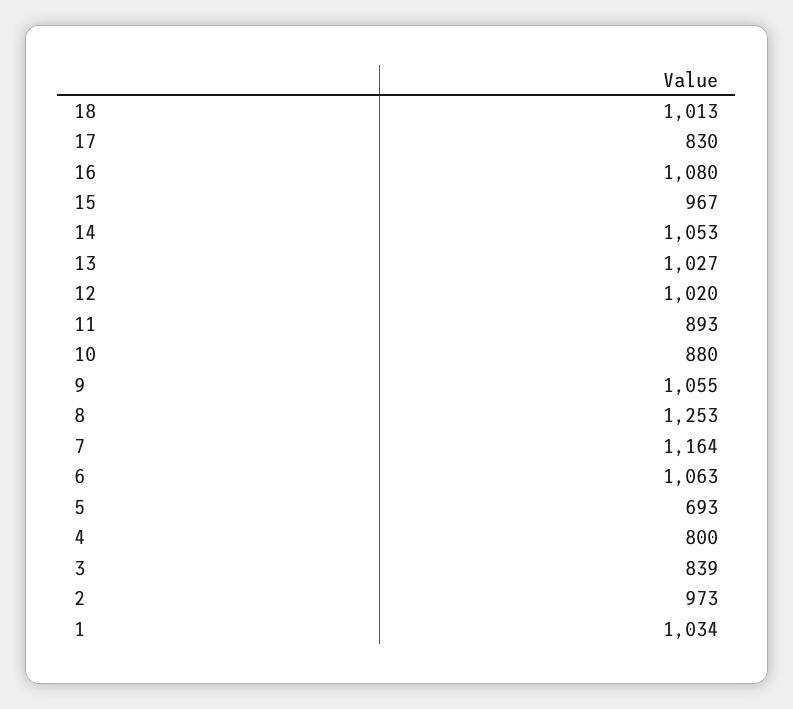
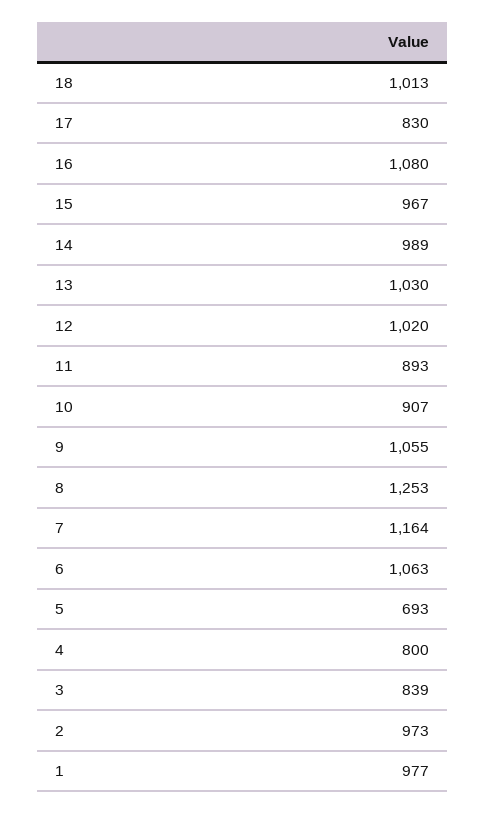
14: 1053 -> 989
13: 1027 -> 1030
10: 880 -> 907
1: 1034 -> 977

